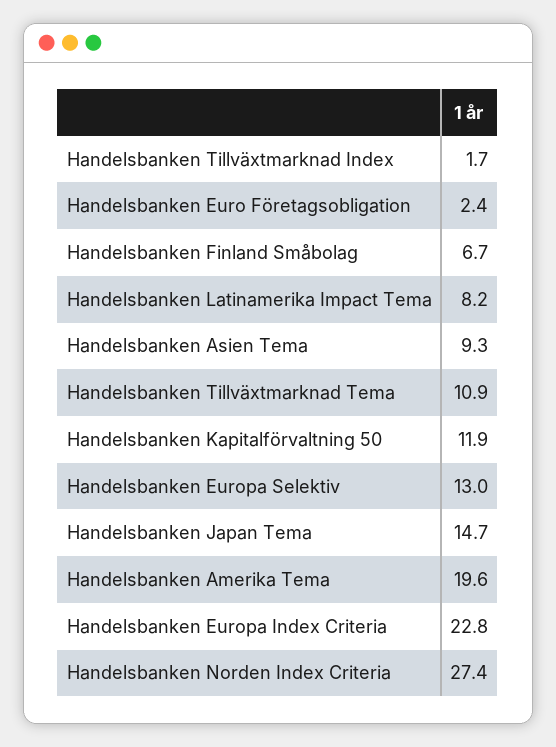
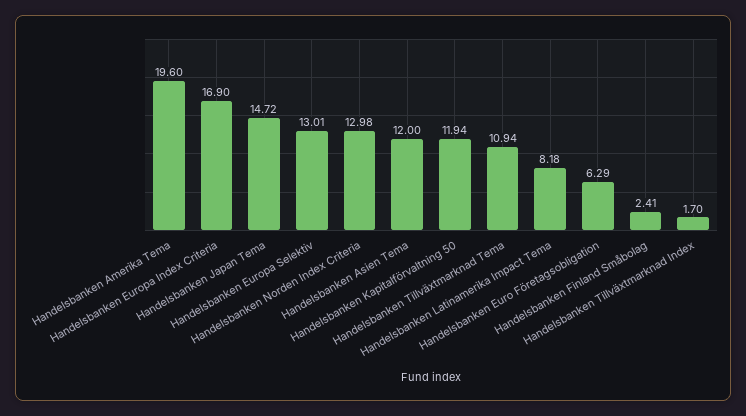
Handelsbanken Euro Företagsobligation: 2.4 -> 6.29
Handelsbanken Finland Småbolag: 6.7 -> 2.41
Handelsbanken Asien Tema: 9.3 -> 12
Handelsbanken Europa Index Criteria: 22.8 -> 16.9
Handelsbanken Norden Index Criteria: 27.4 -> 12.98

